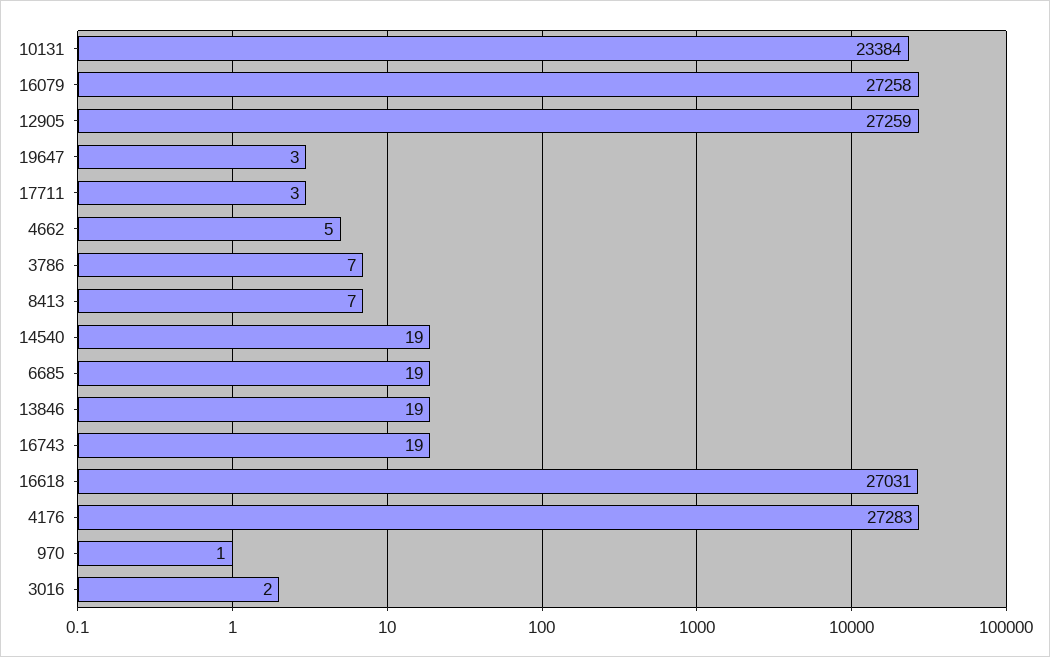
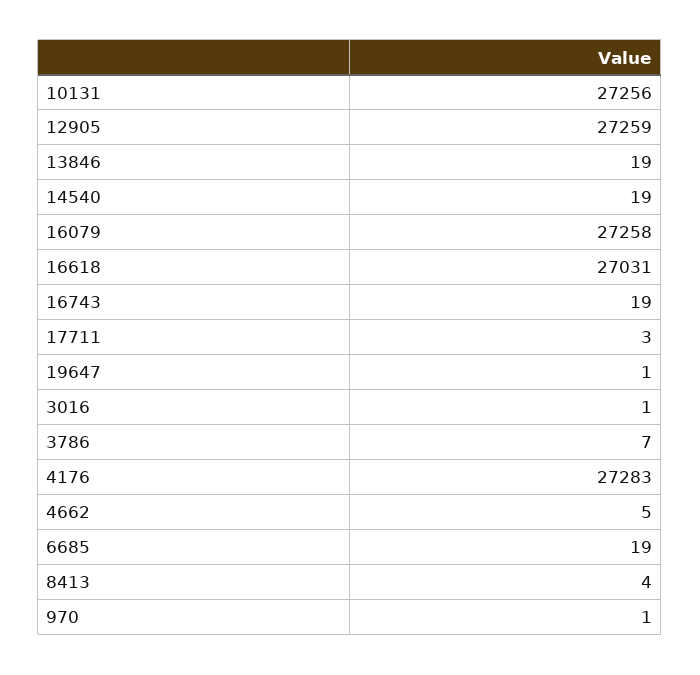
10131: 23384 -> 27256
19647: 3 -> 1
8413: 7 -> 4
3016: 2 -> 1

